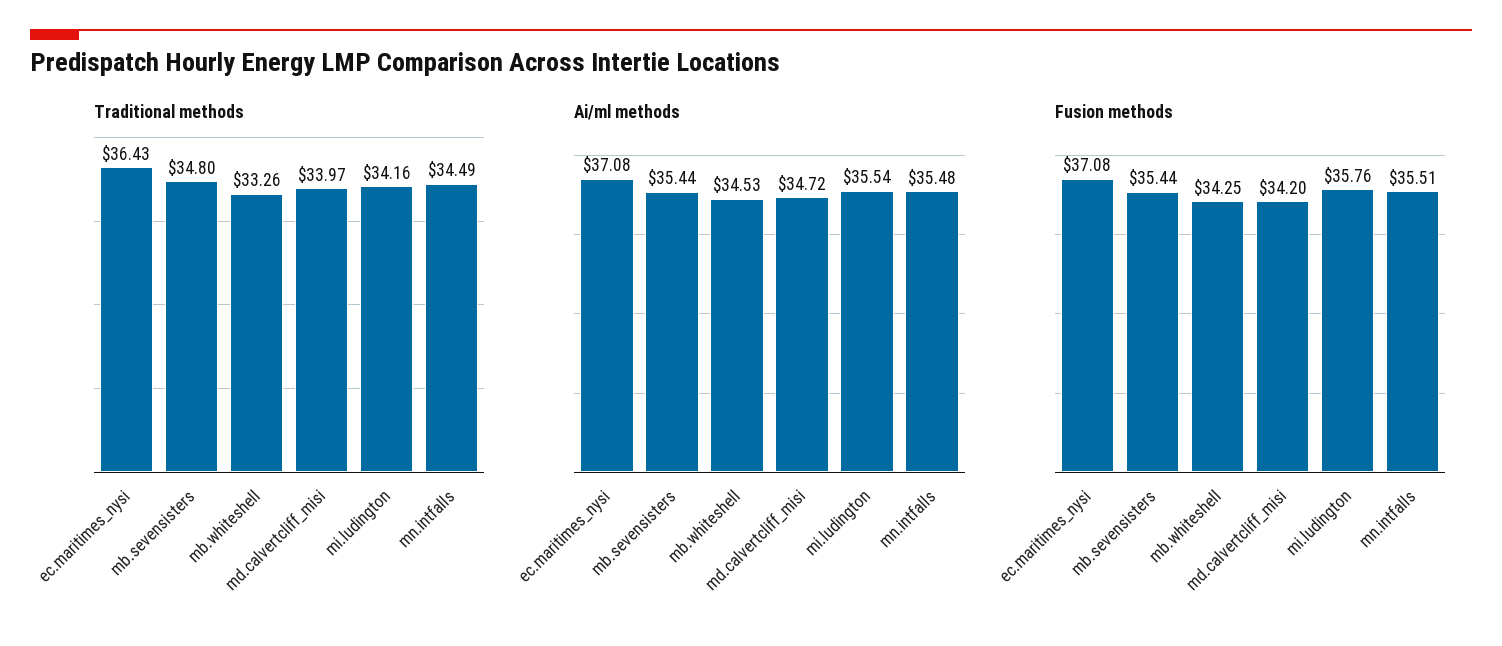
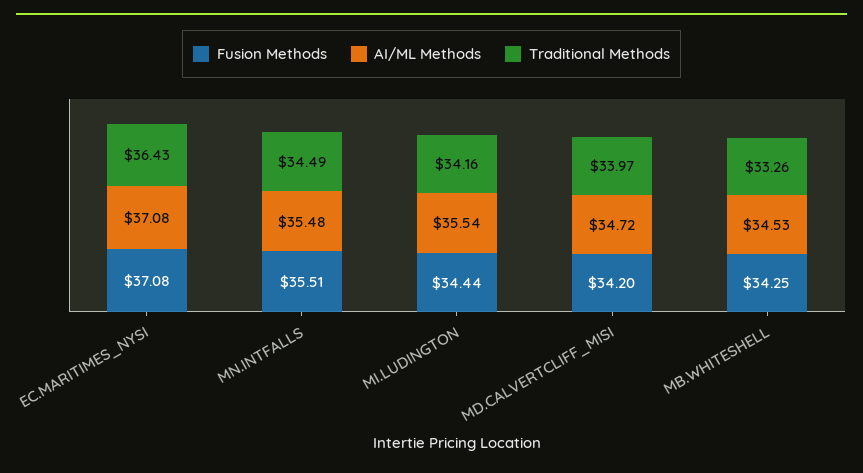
Traditional methods, mb.sevensisters: 34.8 -> none
Ai/ml methods, mb.sevensisters: 35.44 -> none
Fusion methods, mb.sevensisters: 35.44 -> none
Fusion methods, mi.ludington: 35.76 -> 34.44

